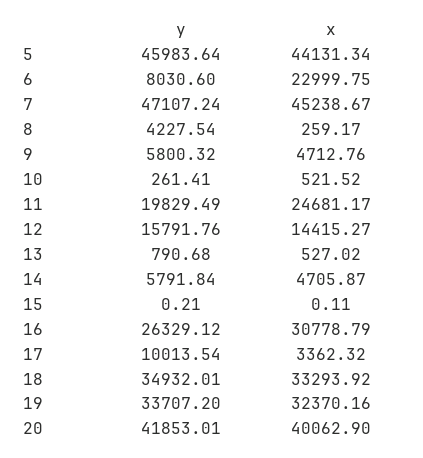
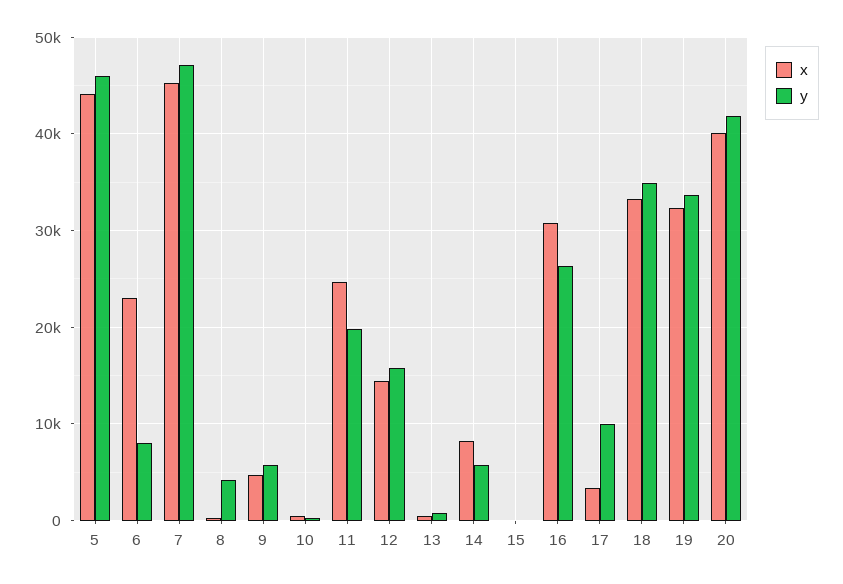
x, 14: 4705.87 -> 8000

